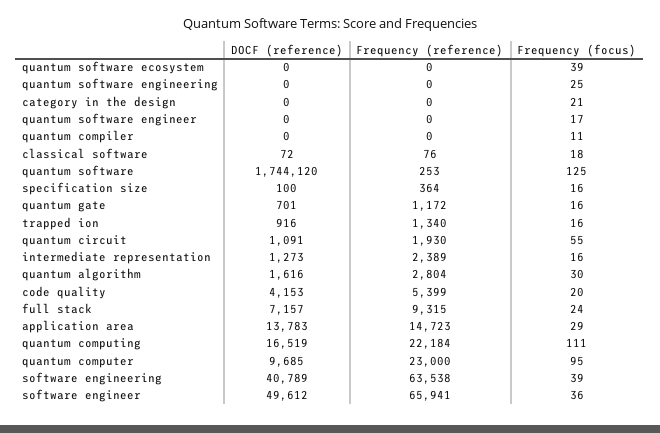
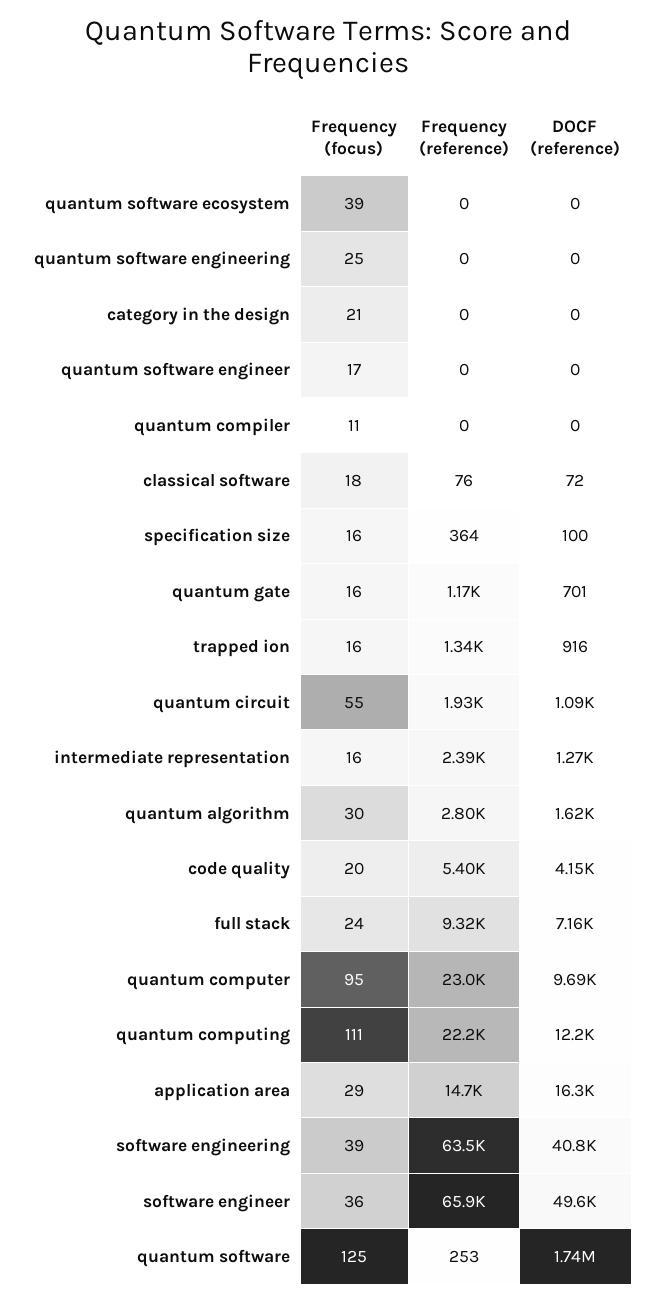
DOCF (reference), application area: 13783 -> 16300
DOCF (reference), quantum computing: 16519 -> 12200

